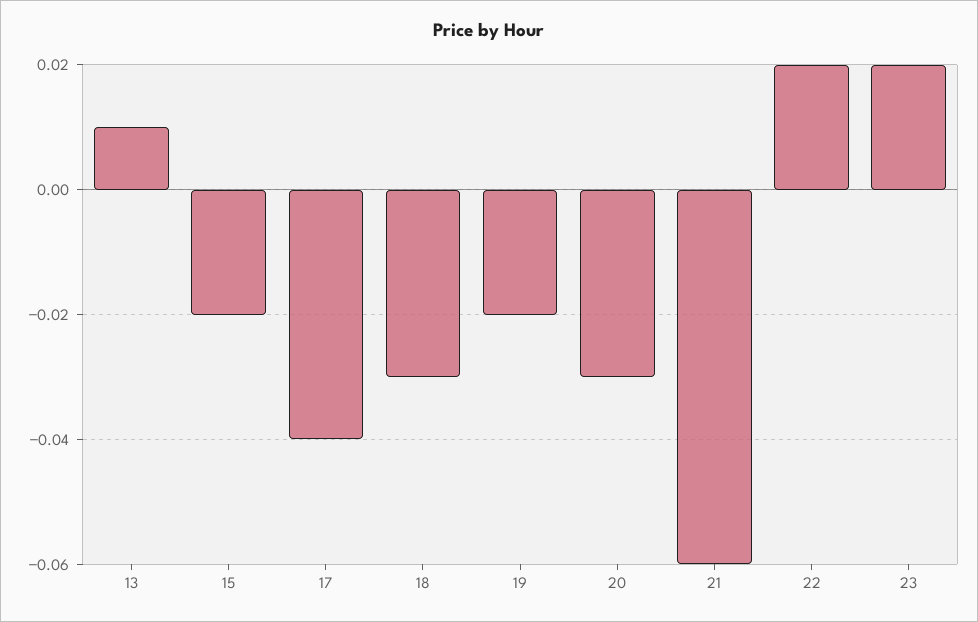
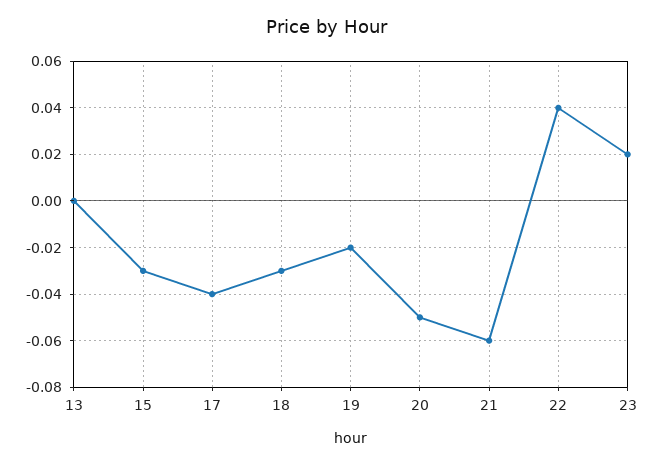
13: 0.01 -> 0
15: -0.02 -> -0.03
20: -0.03 -> -0.05
22: 0.02 -> 0.04

